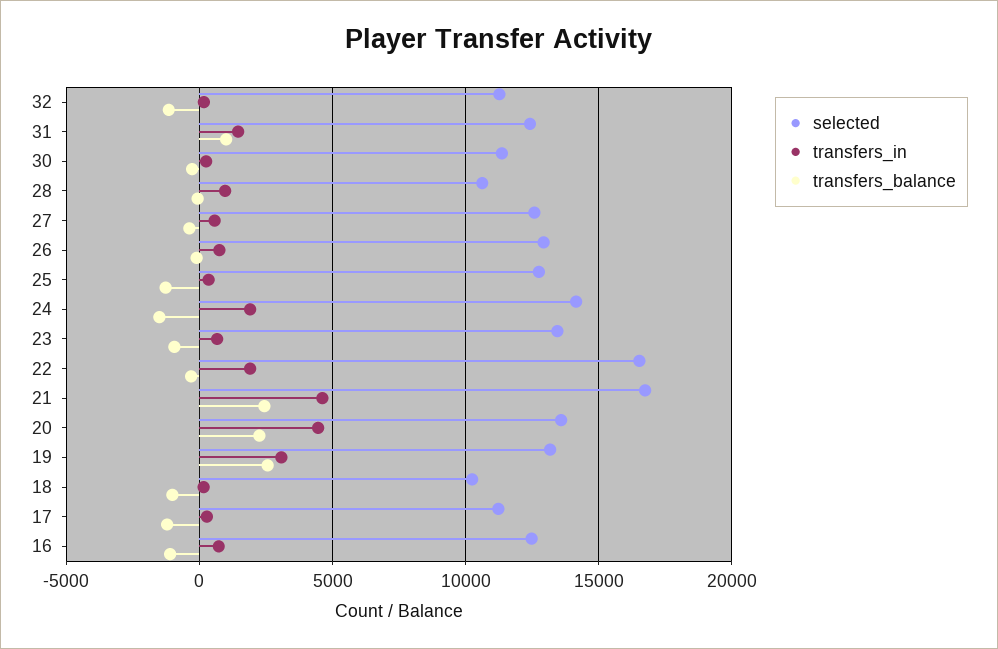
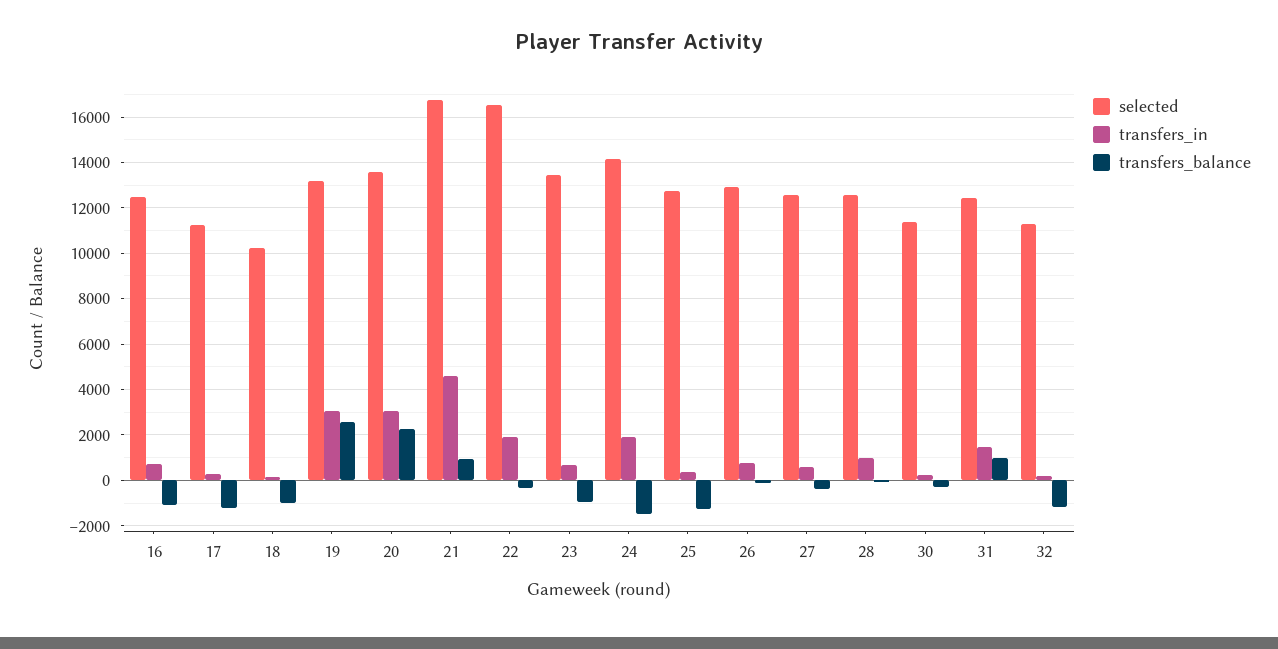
selected, 28: 10500 -> 12500
transfers_balance, 21: 2500 -> 1000
transfers_in, 20: 4500 -> 3000

